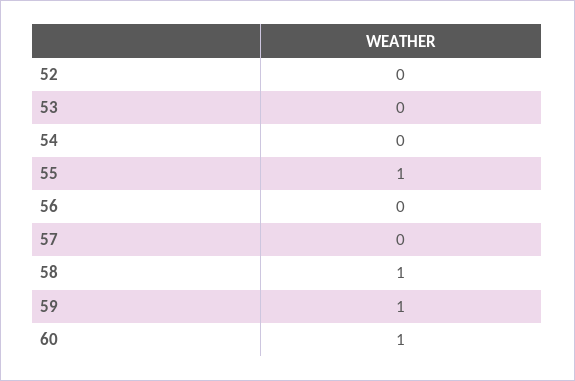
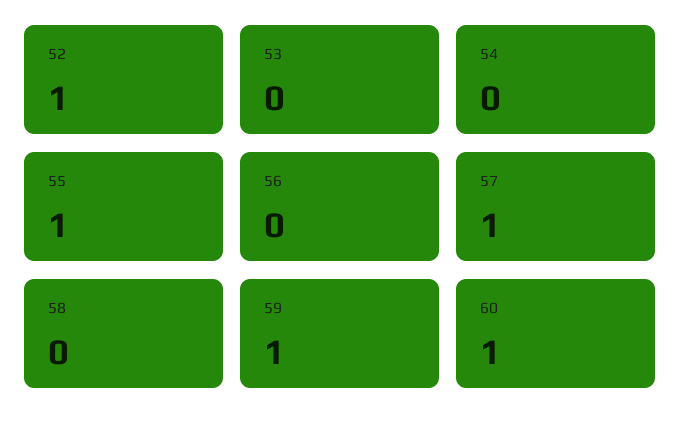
52: 0 -> 1
57: 0 -> 1
58: 1 -> 0

